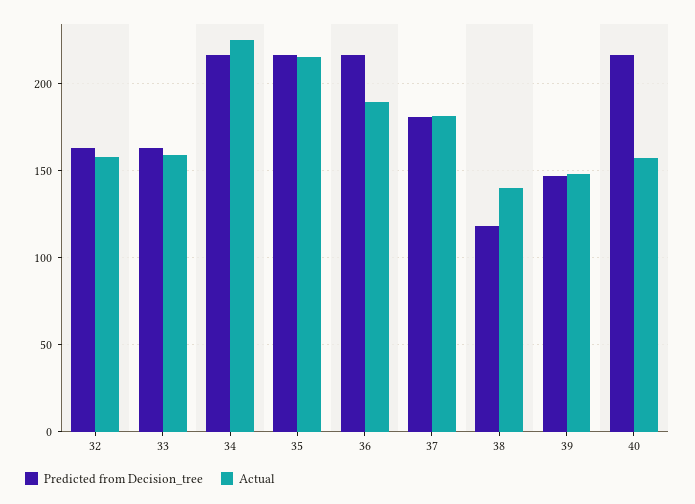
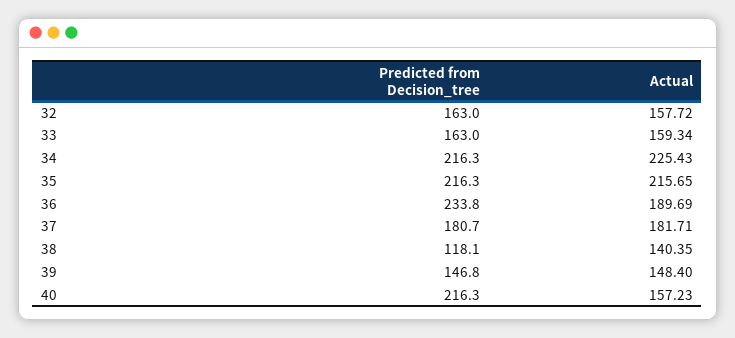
Predicted from Decision_tree, 36: 215 -> 233.8

